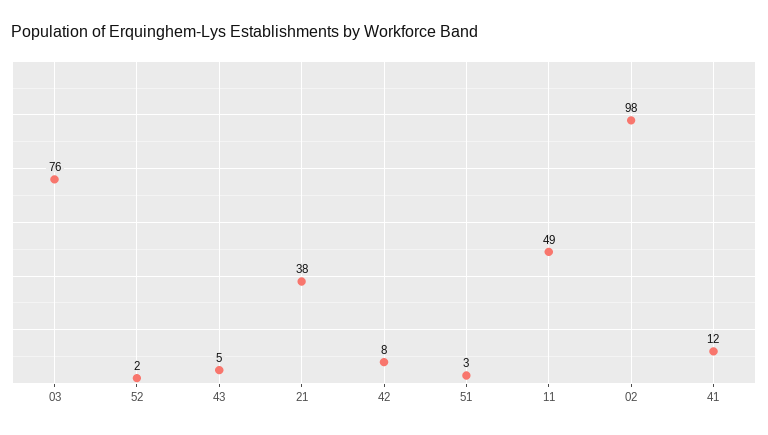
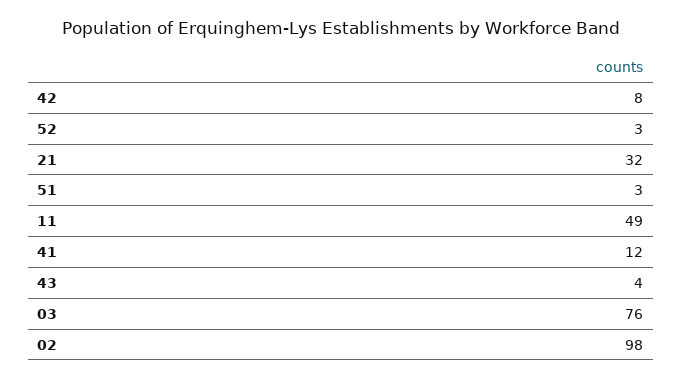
52: 2 -> 3
43: 5 -> 4
21: 38 -> 32

